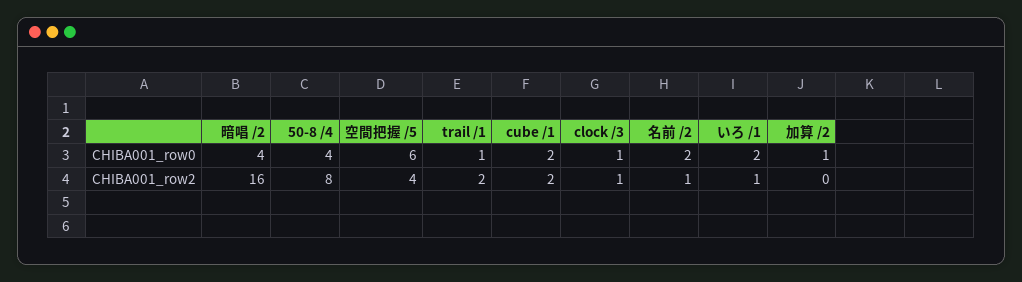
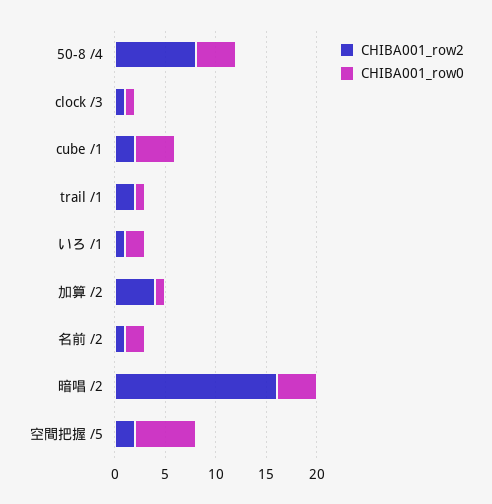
CHIBA001_row0, cube /1: 2 -> 4
CHIBA001_row2, 空間把握 /5: 4 -> 2
CHIBA001_row2, 加算 /2: 0 -> 4

